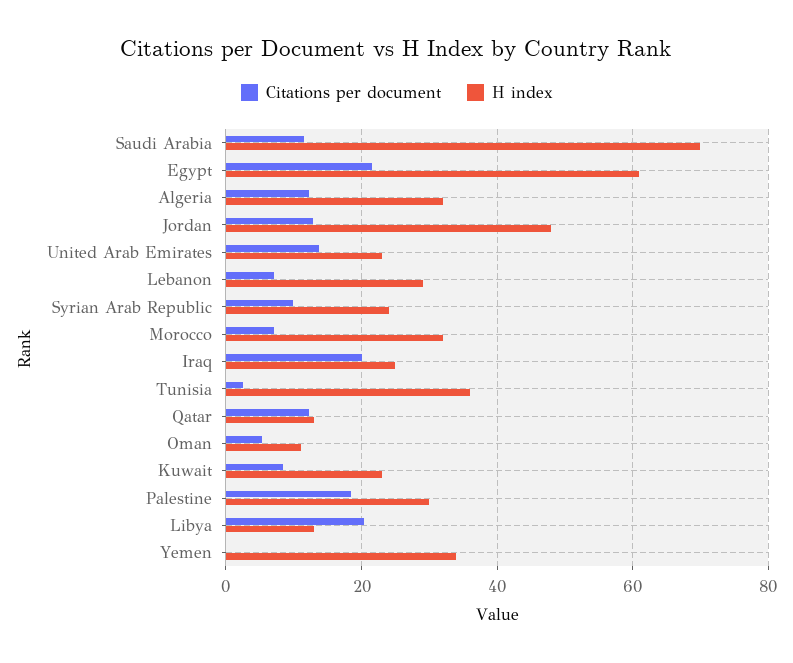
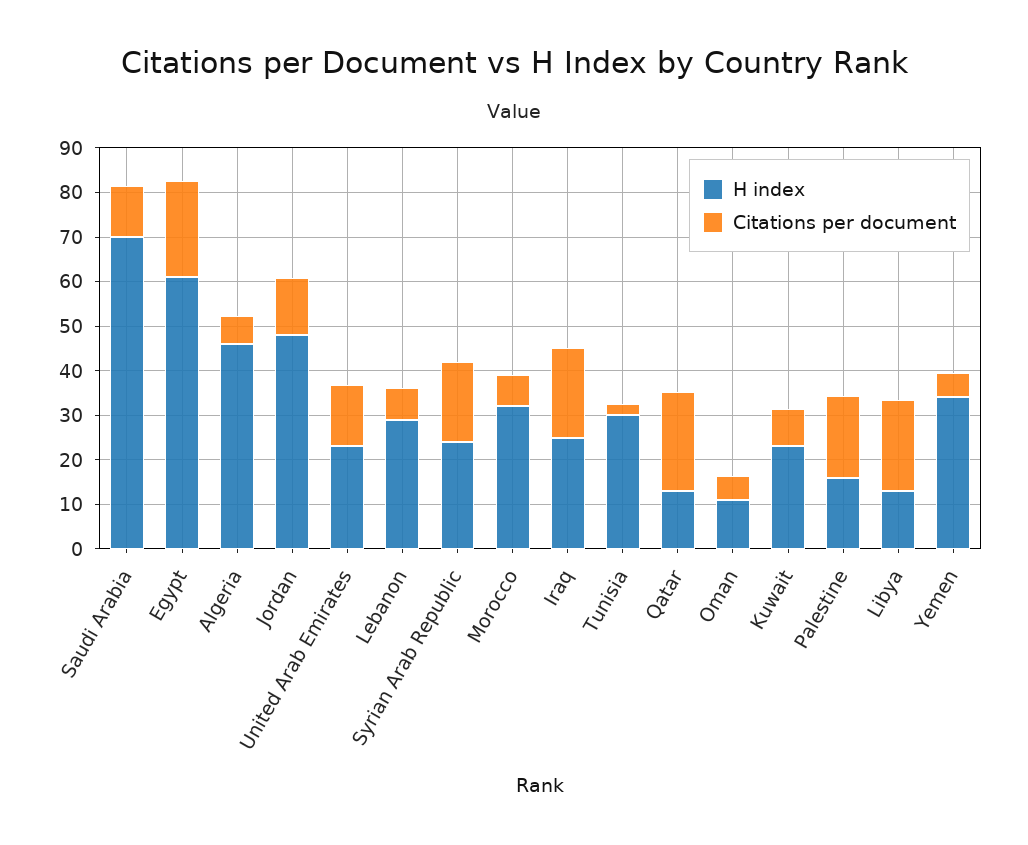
Citations per document, Algeria: 12 -> 6
H index, Algeria: 32 -> 46
Citations per document, Syrian Arab Republic: 10 -> 18
H index, Tunisia: 36 -> 30
Citations per document, Qatar: 12 -> 22
H index, Palestine: 30 -> 16
Citations per document, Yemen: 0 -> 6

